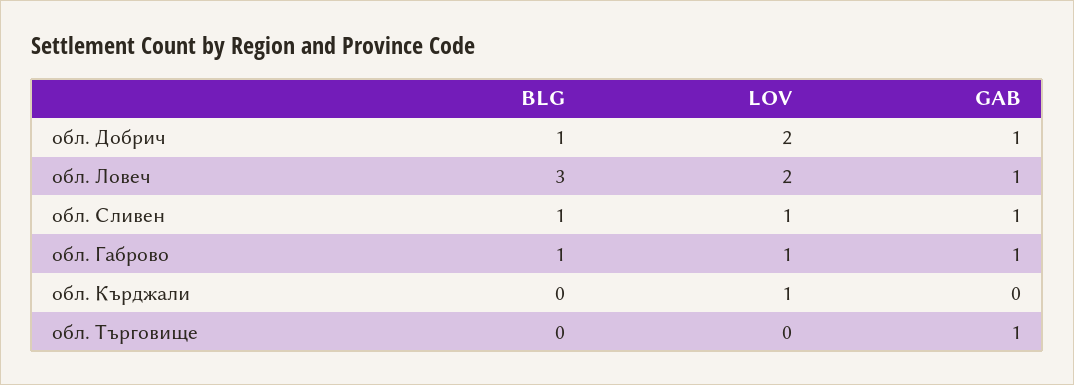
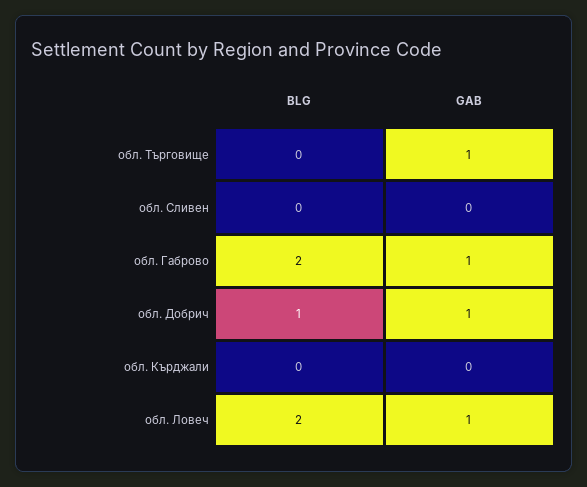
LOV, обл. Добрич: 2 -> none
BLG, обл. Ловеч: 3 -> 2
LOV, обл. Ловеч: 2 -> none
BLG, обл. Сливен: 1 -> 0
LOV, обл. Сливен: 1 -> none
GAB, обл. Сливен: 1 -> 0
BLG, обл. Габрово: 1 -> 2
LOV, обл. Габрово: 1 -> none
LOV, обл. Кърджали: 1 -> none
LOV, обл. Търговище: 0 -> none

